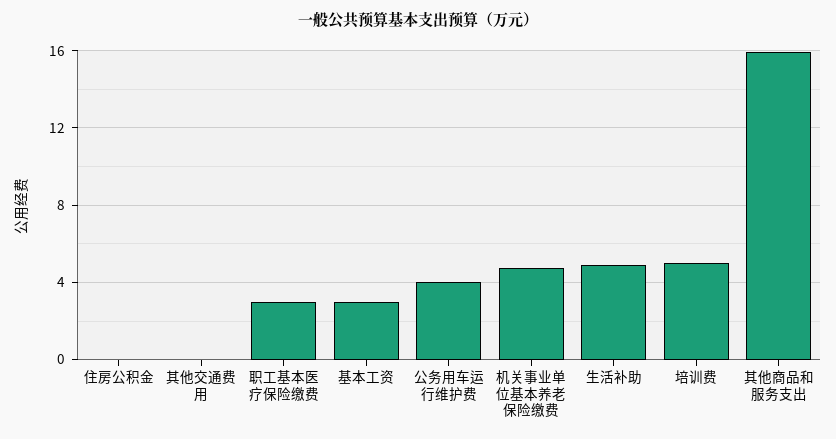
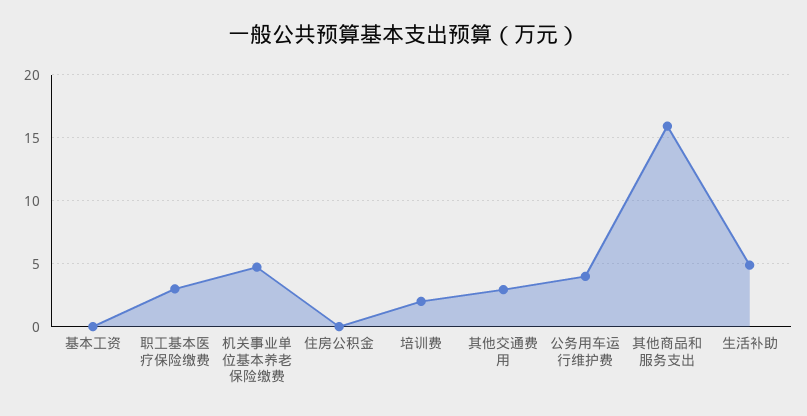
其他交通费用: 0 -> 3
基本工资: 3 -> 0
培训费: 5 -> 2

